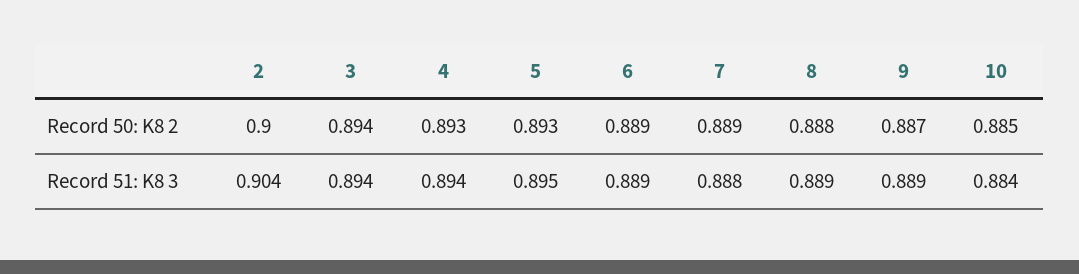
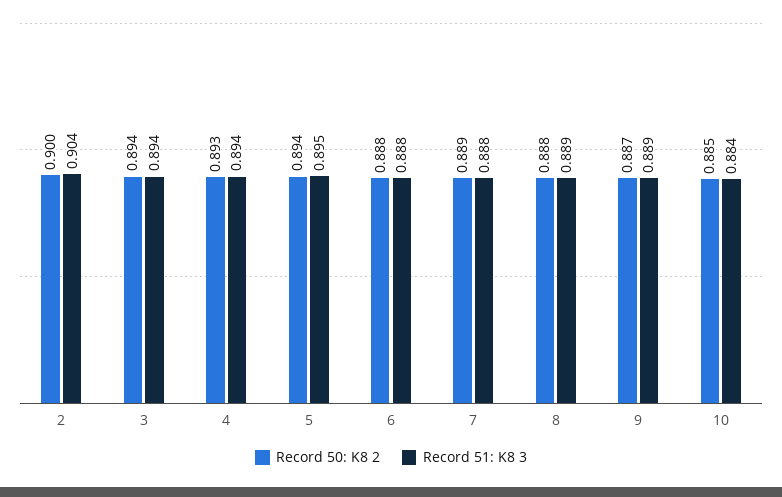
Record 50: K8 2, 5: 0.893 -> 0.894
Record 50: K8 2, 6: 0.889 -> 0.888
Record 51: K8 3, 6: 0.889 -> 0.888

